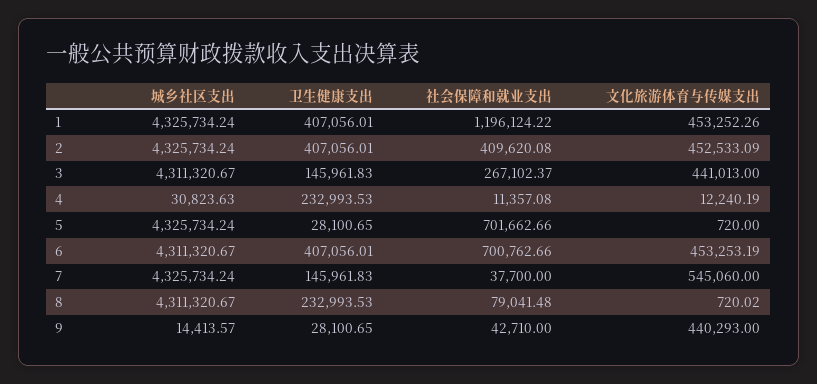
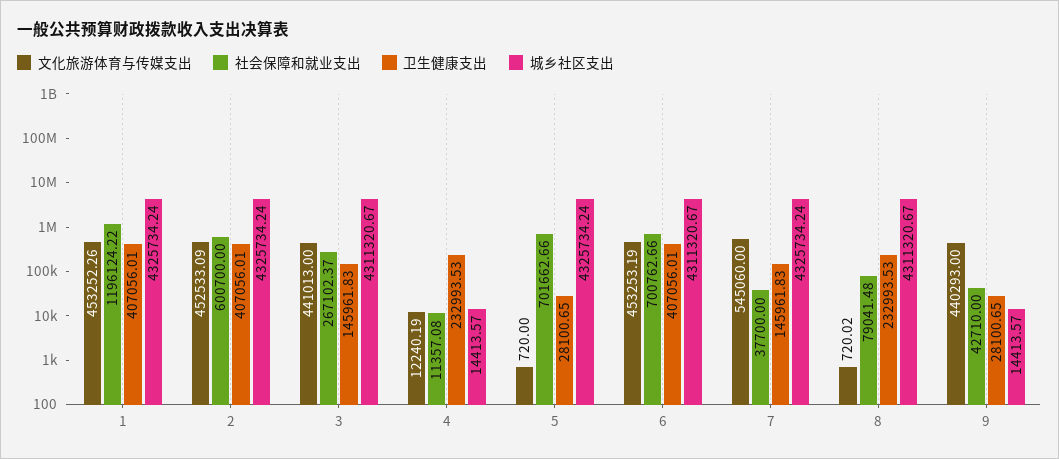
社会保障和就业支出, 2: 409620.08 -> 600700
城乡社区支出, 4: 30823.63 -> 14413.57

